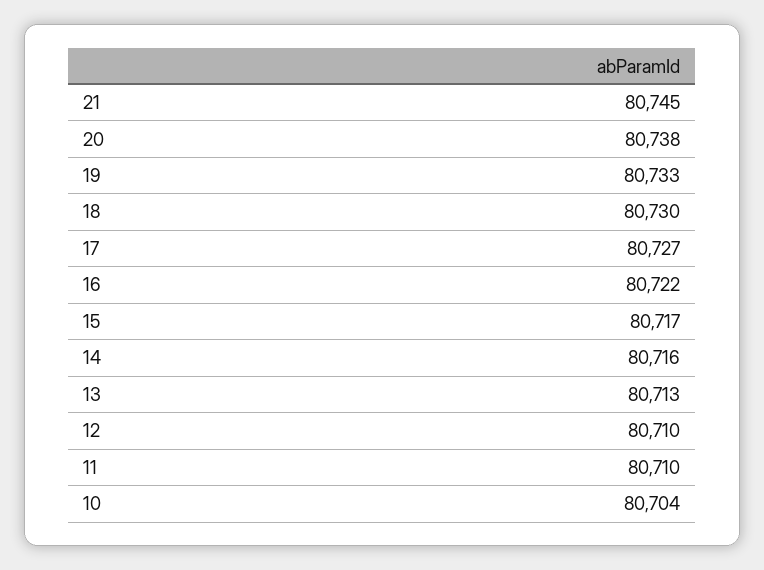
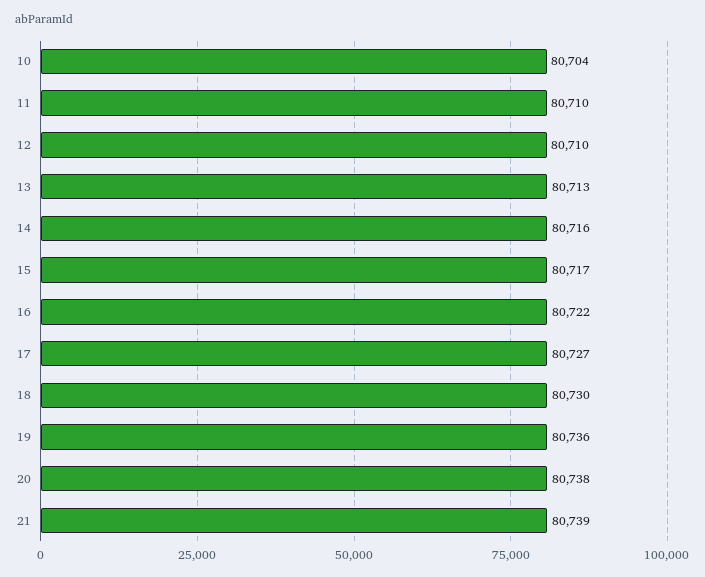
21: 80745 -> 80739
19: 80733 -> 80736

